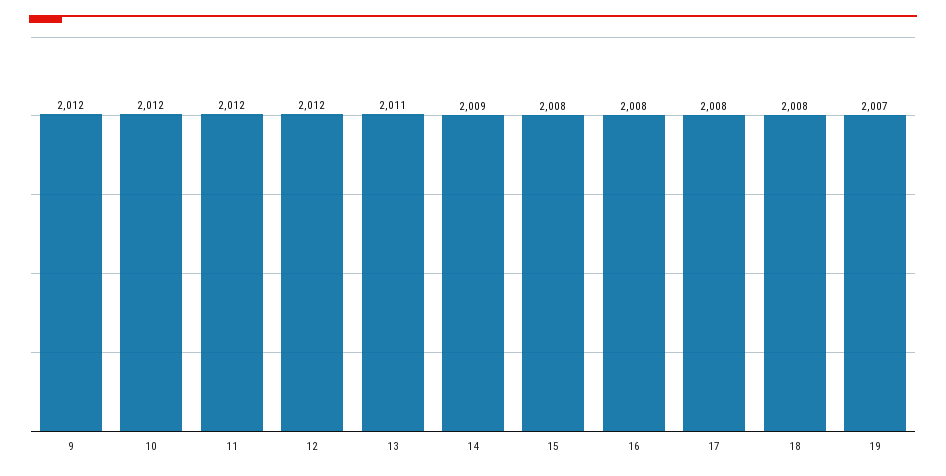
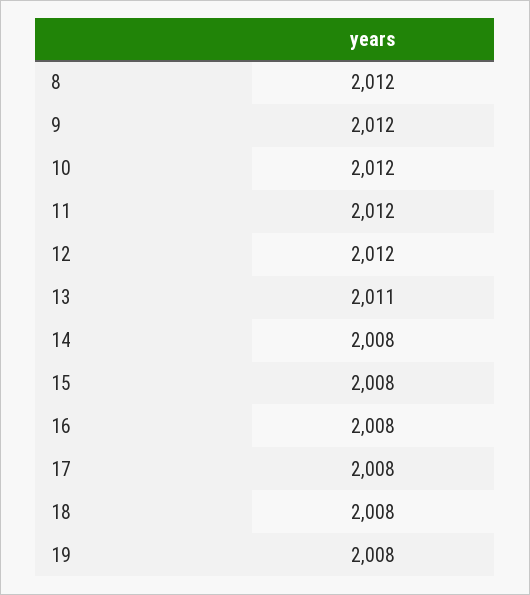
14: 2009 -> 2008
19: 2007 -> 2008
8: none -> 2012

